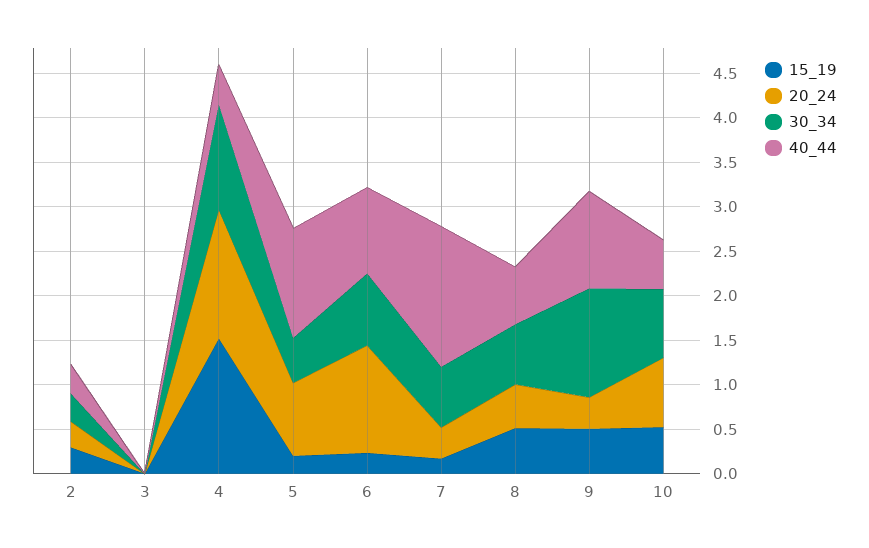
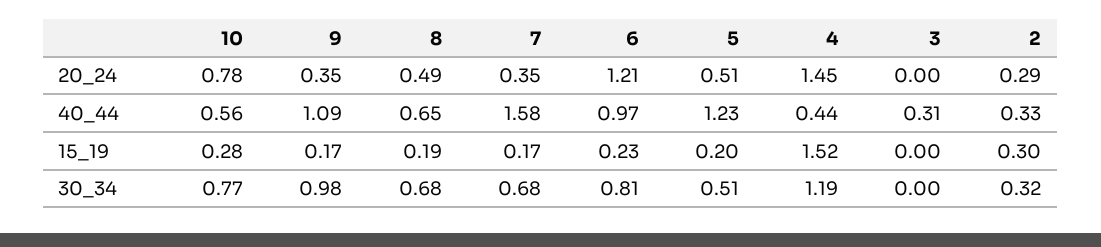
40_44, 3: 0 -> 0.31
20_24, 5: 0.8 -> 0.51
15_19, 8: 0.5 -> 0.19
15_19, 9: 0.5 -> 0.17
30_34, 9: 1.2 -> 0.98
15_19, 10: 0.5 -> 0.28

